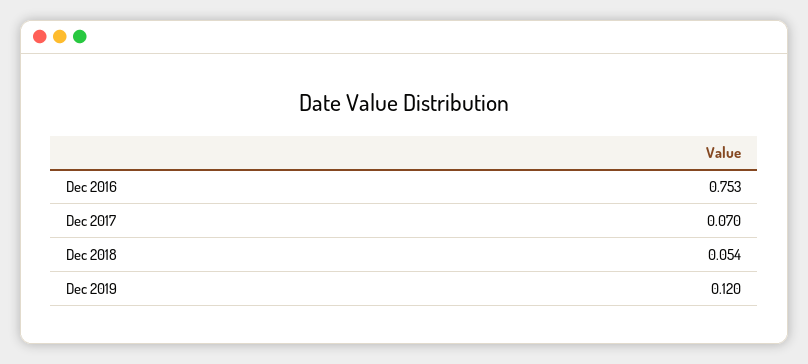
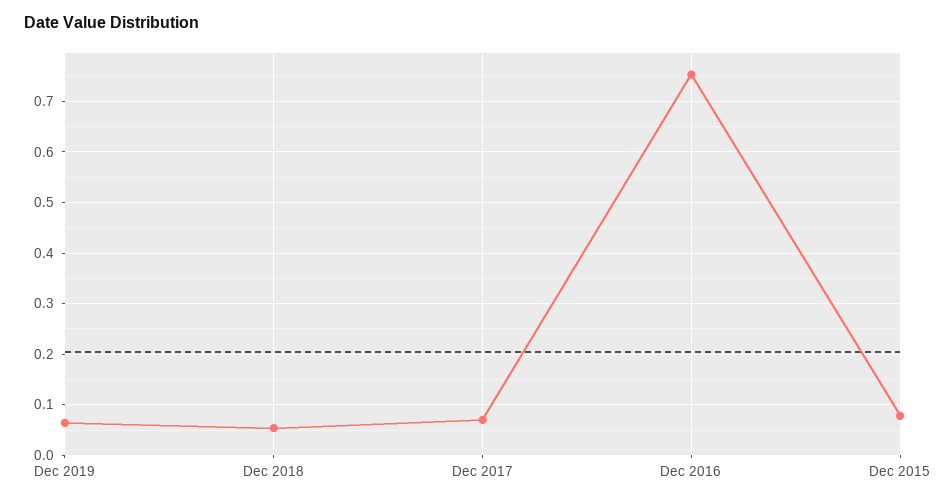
Dec 2019: 0.12 -> 0.06
Dec 2015: none -> 0.08

